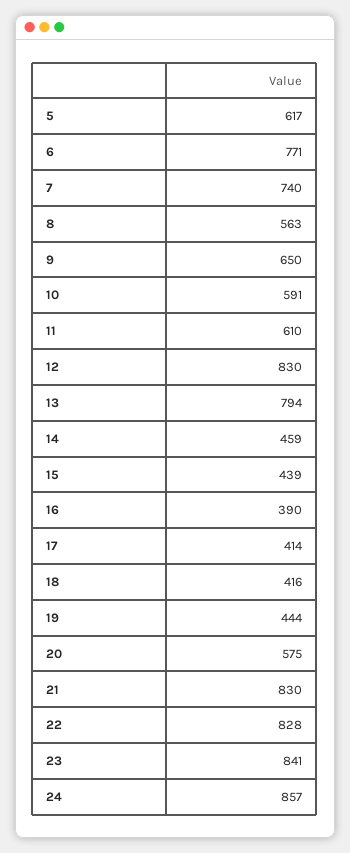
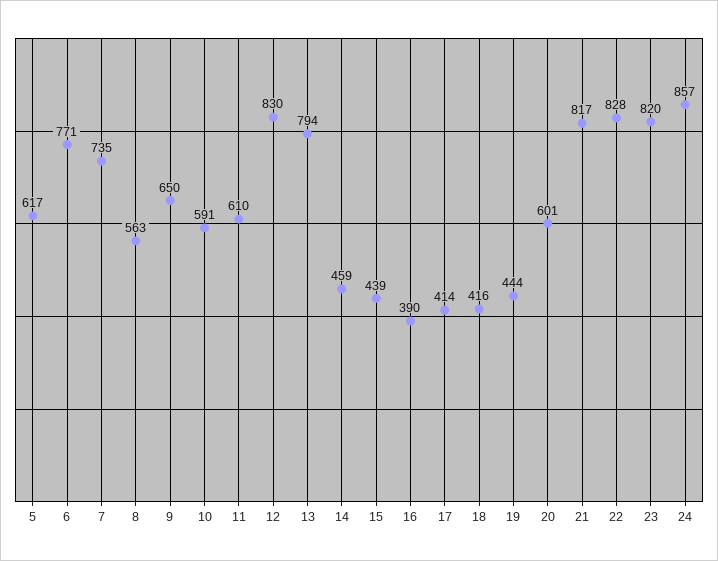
7: 740 -> 735
20: 575 -> 601
21: 830 -> 817
23: 841 -> 820

